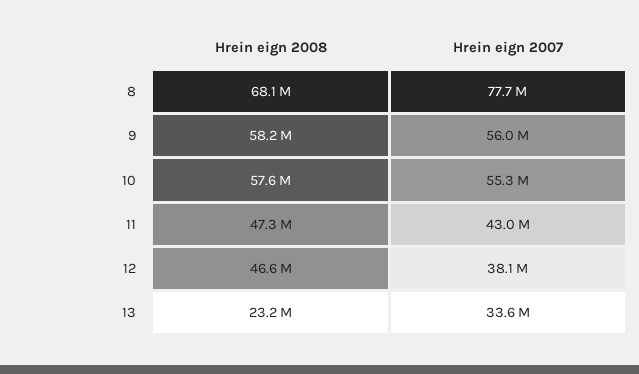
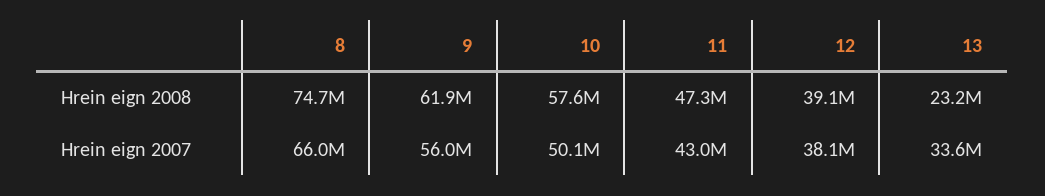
Hrein eign 2008, 8: 68100000 -> 74700000
Hrein eign 2007, 8: 77700000 -> 66000000
Hrein eign 2008, 9: 58200000 -> 61900000
Hrein eign 2007, 10: 55300000 -> 50100000
Hrein eign 2008, 12: 46600000 -> 39100000

